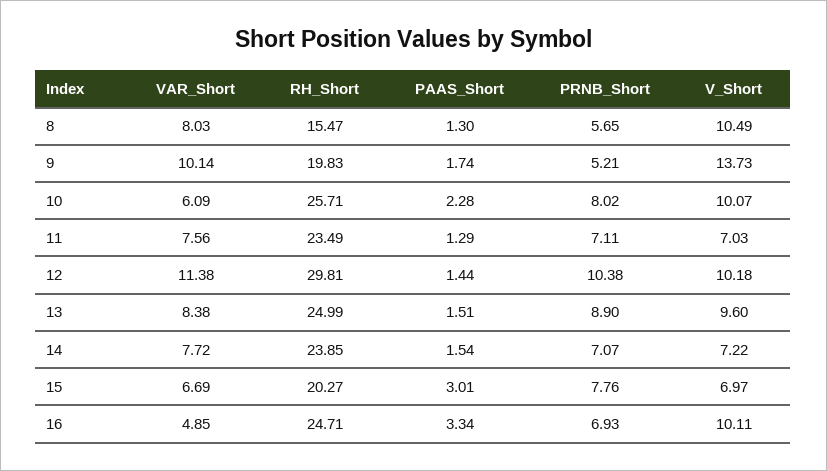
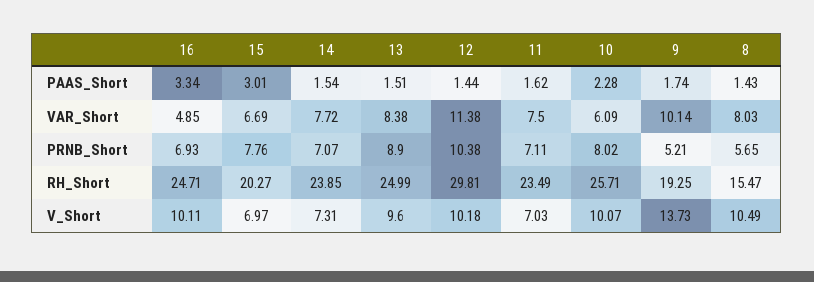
PAAS_Short, 8: 1.3 -> 1.43
RH_Short, 9: 19.83 -> 19.25
VAR_Short, 11: 7.56 -> 7.5
PAAS_Short, 11: 1.29 -> 1.62
V_Short, 14: 7.22 -> 7.31

